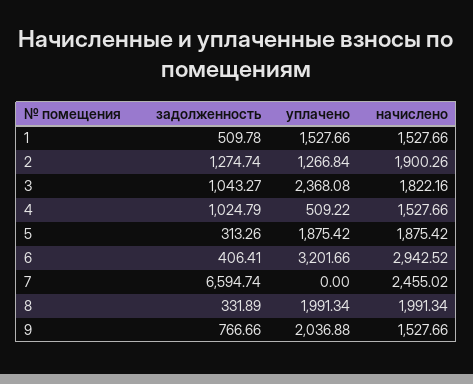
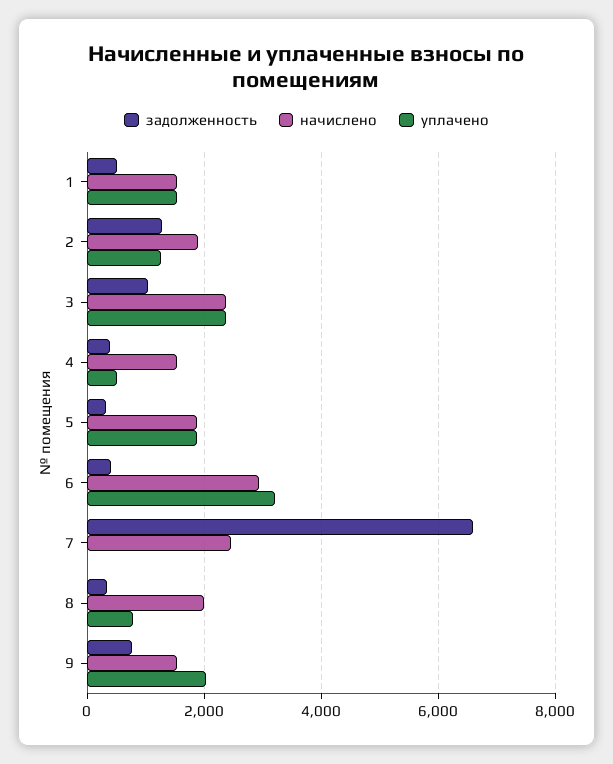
начислено, 3: 1822.16 -> 2400
задолженность, 4: 1024.79 -> 400
уплачено, 8: 1991.34 -> 800

